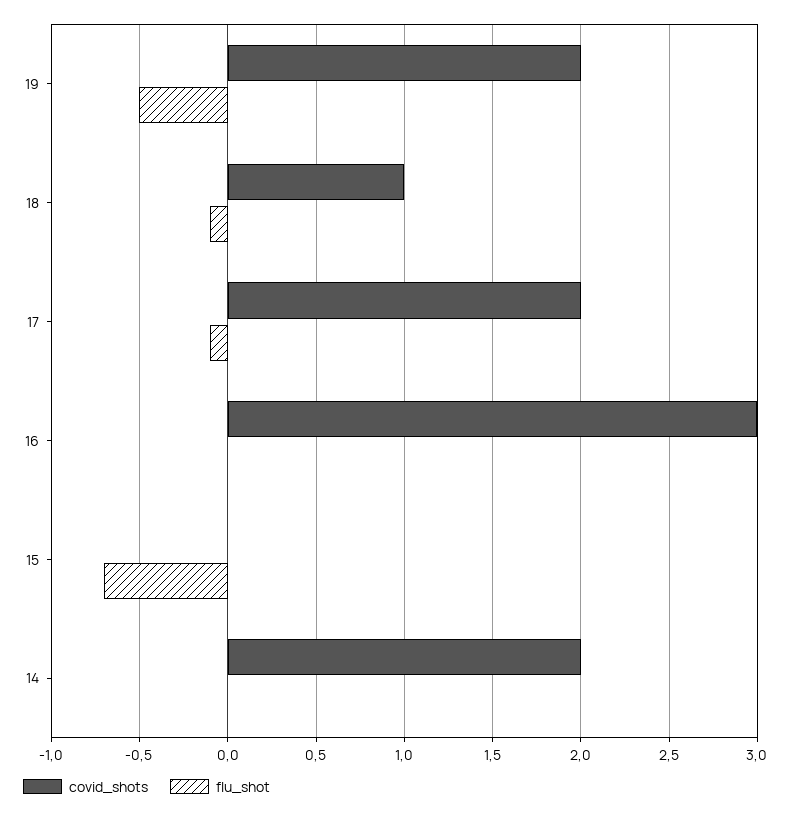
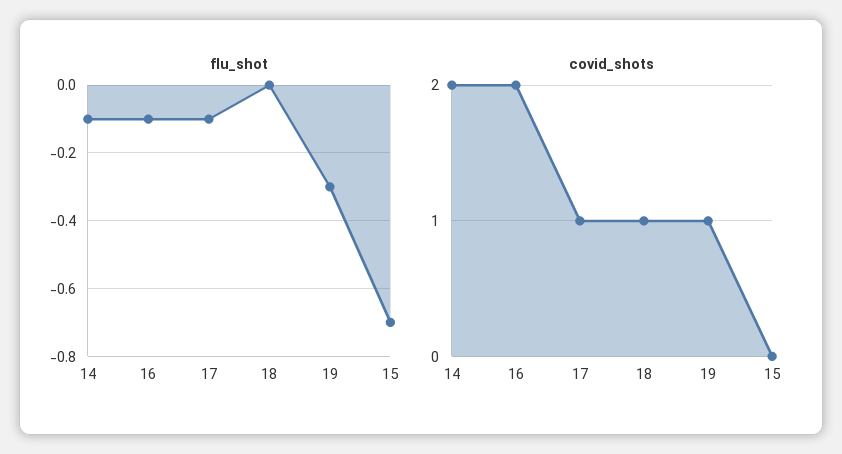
covid_shots, 19: 2 -> 1
flu_shot, 19: -0.5 -> -0.3
flu_shot, 18: -0.1 -> 0
covid_shots, 17: 2 -> 1
covid_shots, 16: 3 -> 2
flu_shot, 16: 0 -> -0.1
flu_shot, 14: 0 -> -0.1

